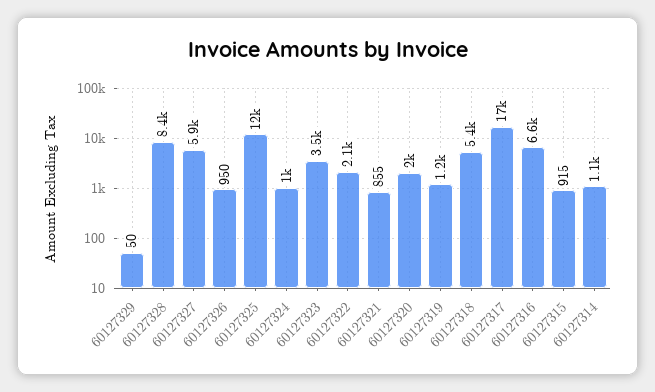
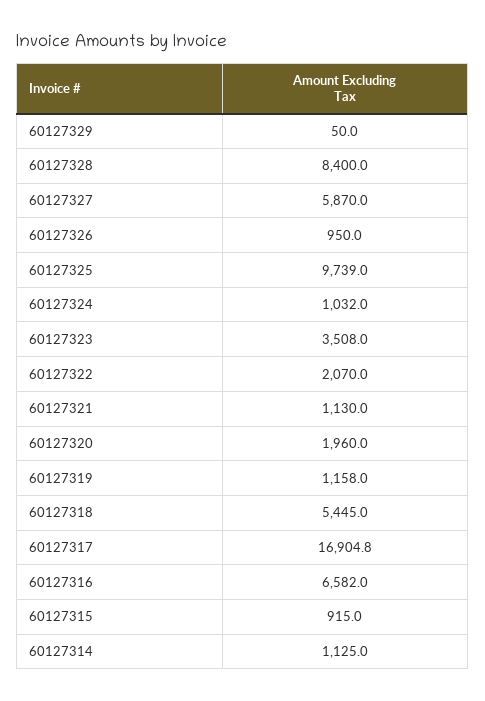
60127325: 12000 -> 9739
60127321: 855 -> 1130

